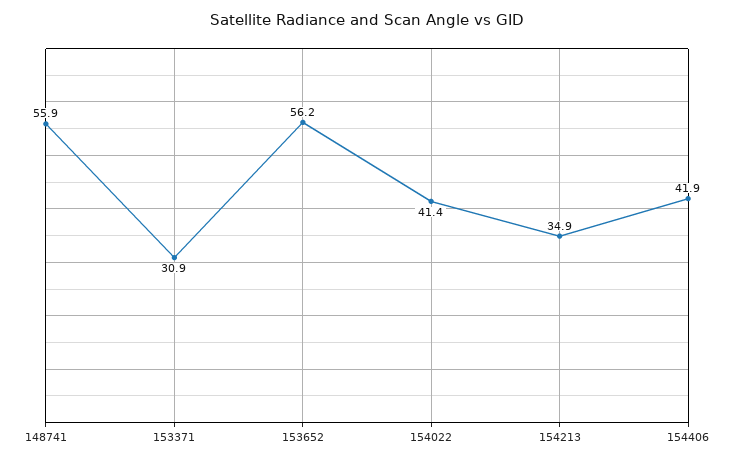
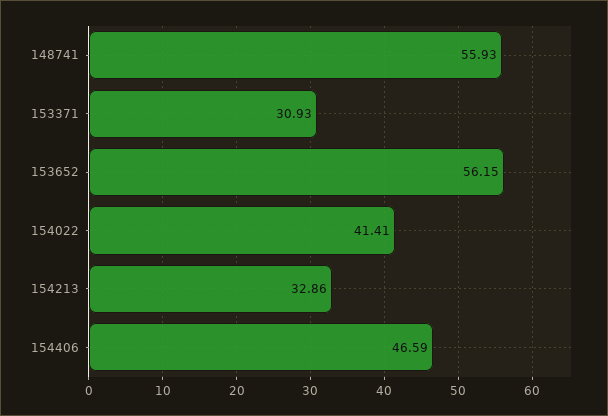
154213: 34.9 -> 32.86
154406: 41.9 -> 46.59

